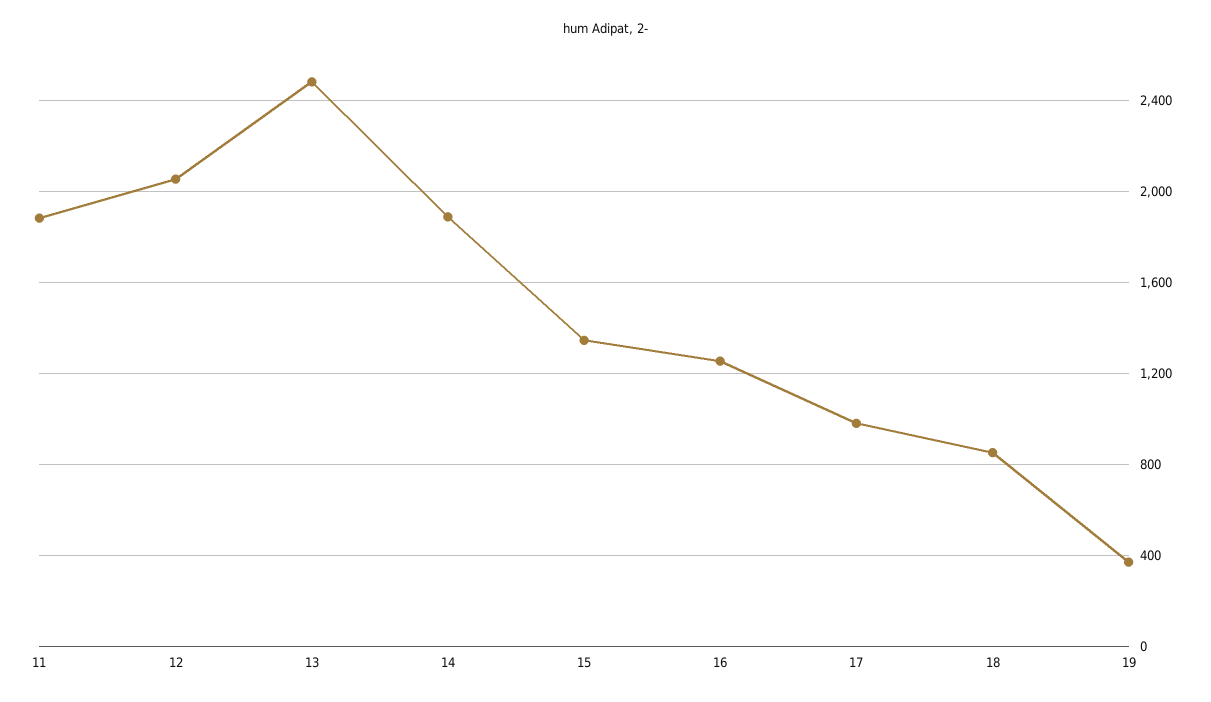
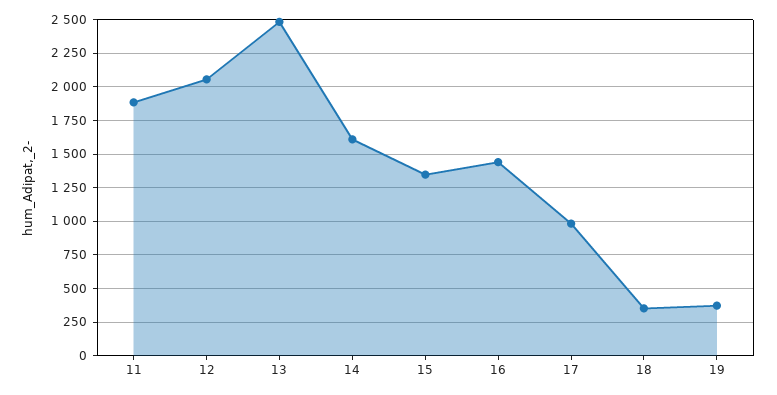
14: 1900 -> 1600
16: 1250 -> 1450
18: 850 -> 350

